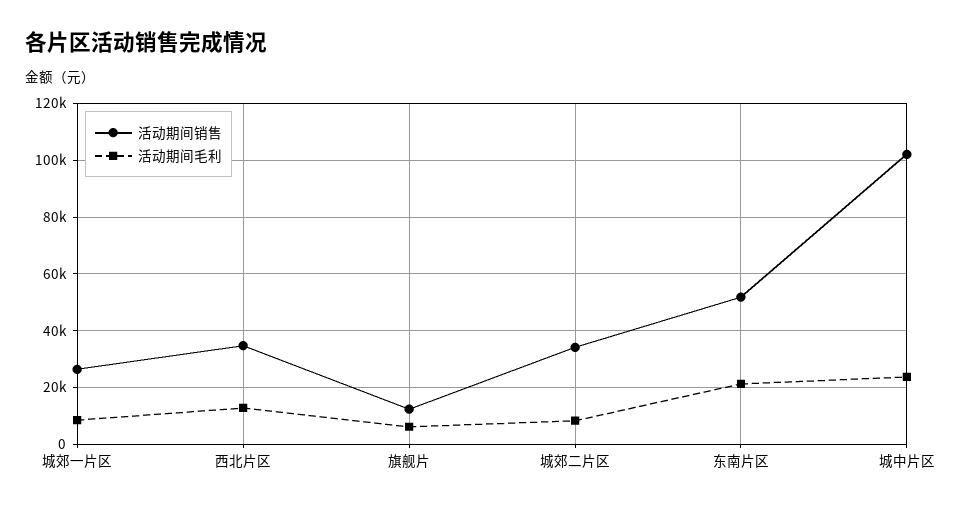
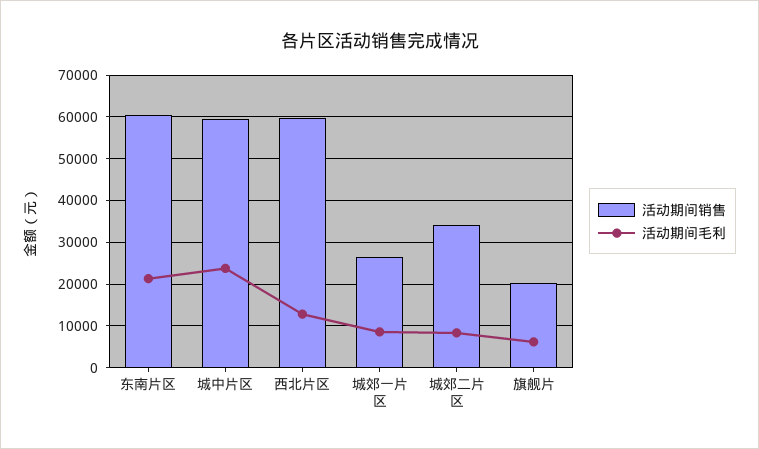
活动期间销售, 西北片区: 35000 -> 60000
活动期间销售, 旗舰片: 12500 -> 20000
活动期间销售, 东南片区: 52500 -> 60000
活动期间销售, 城中片区: 102500 -> 60000

